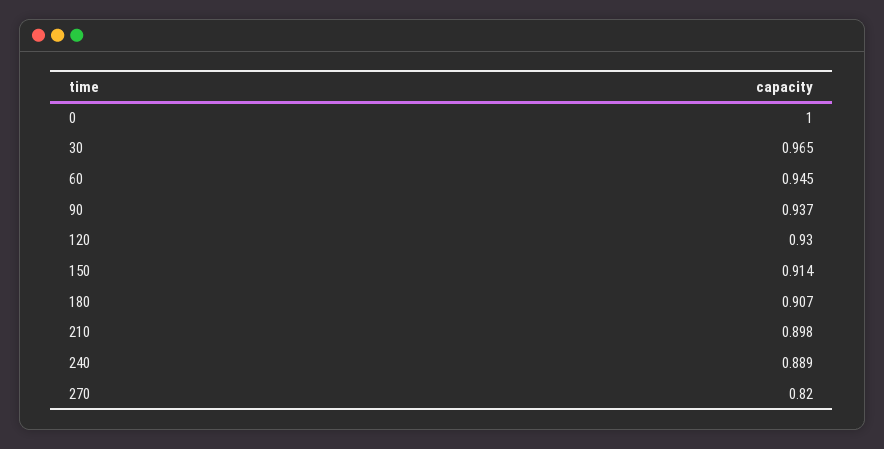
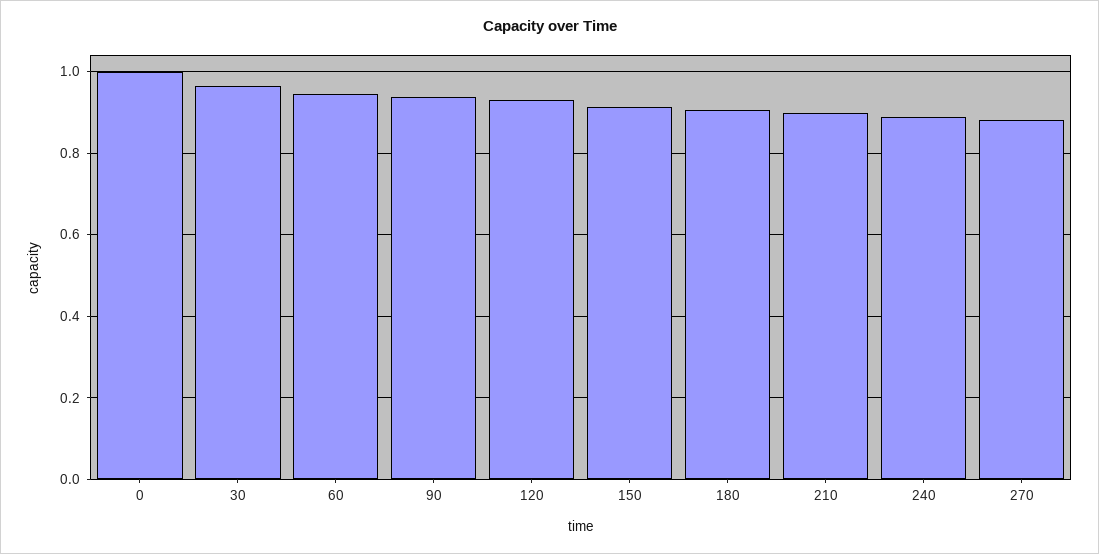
270: 0.82 -> 0.88

